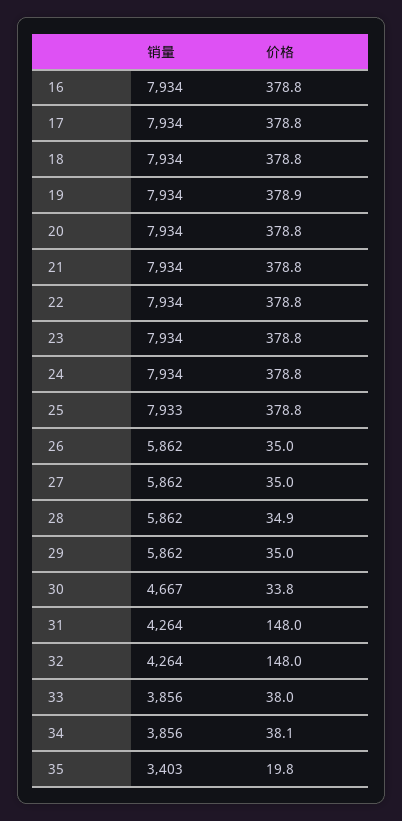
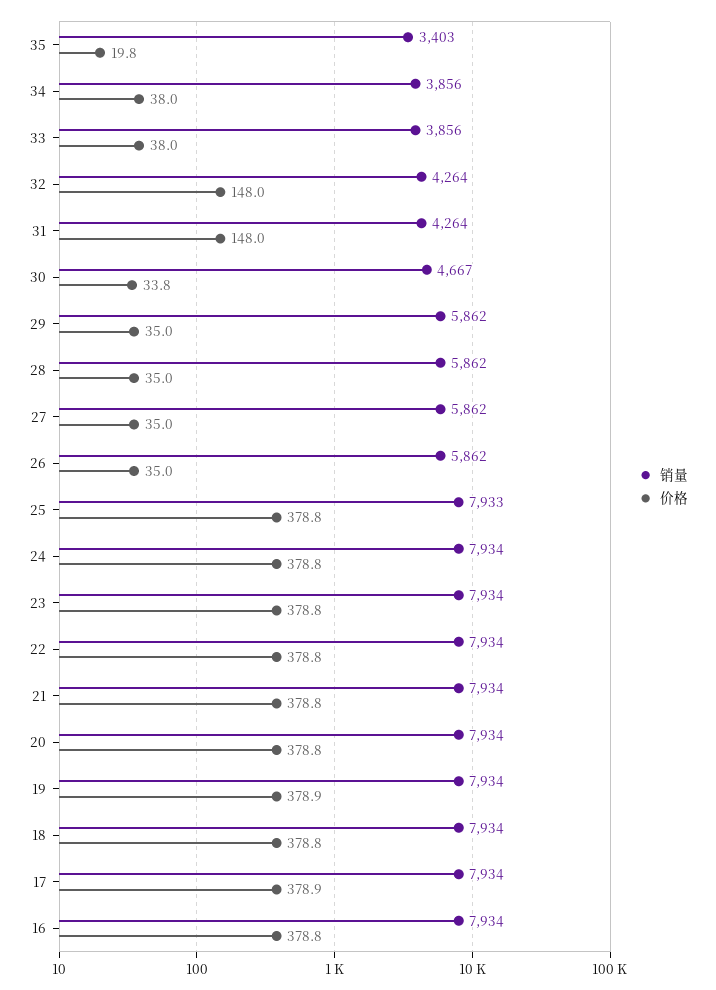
价格, 17: 378.8 -> 378.9
价格, 28: 34.9 -> 35
价格, 34: 38.1 -> 38

